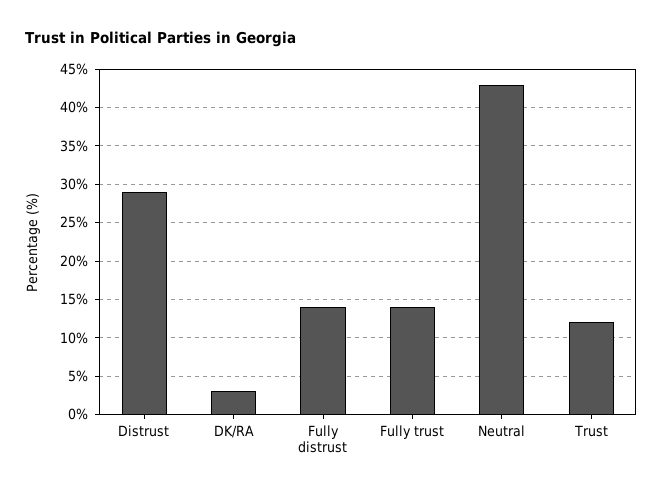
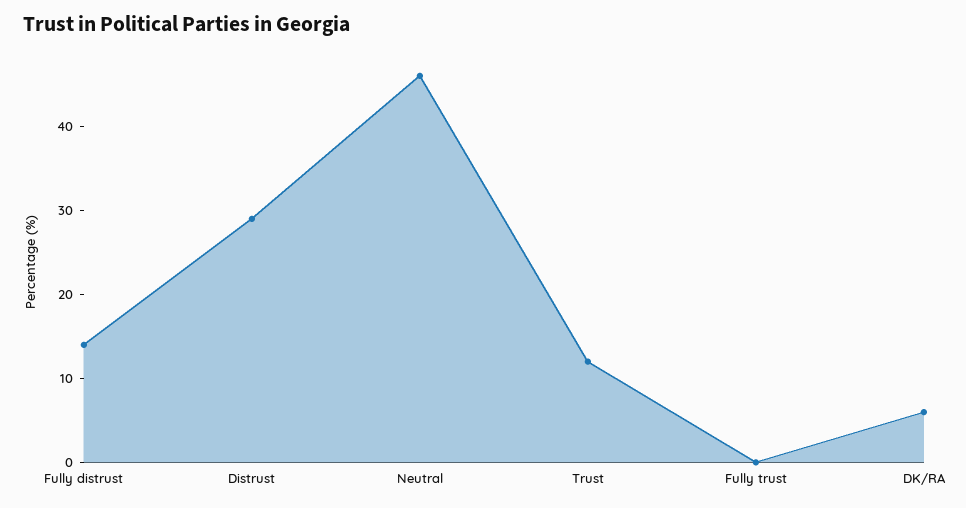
DK/RA: 3 -> 6
Fully trust: 14 -> 0
Neutral: 43 -> 46

